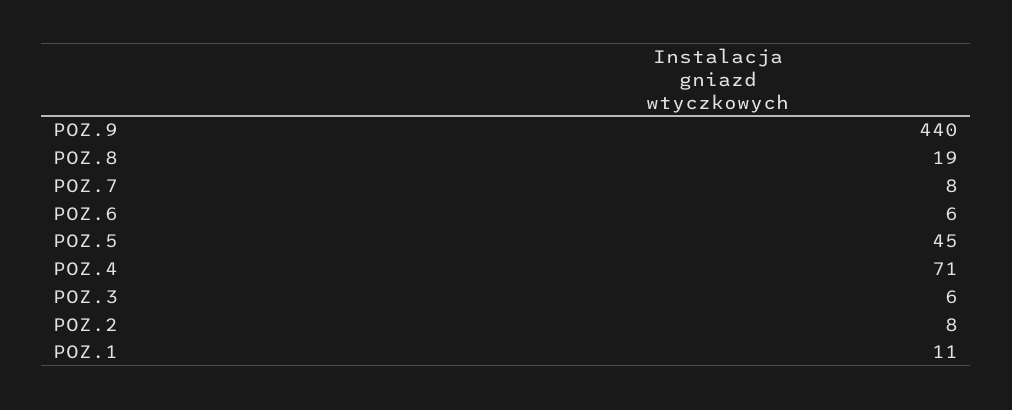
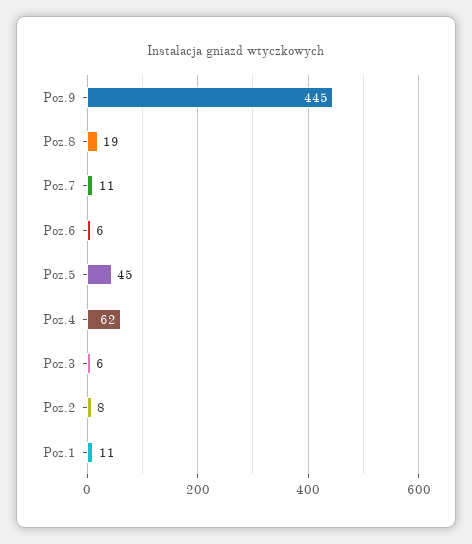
POZ.9: 440 -> 445
POZ.7: 8 -> 11
POZ.4: 71 -> 62

